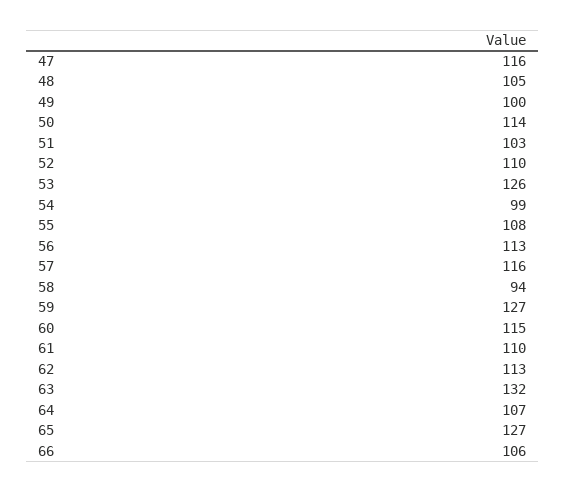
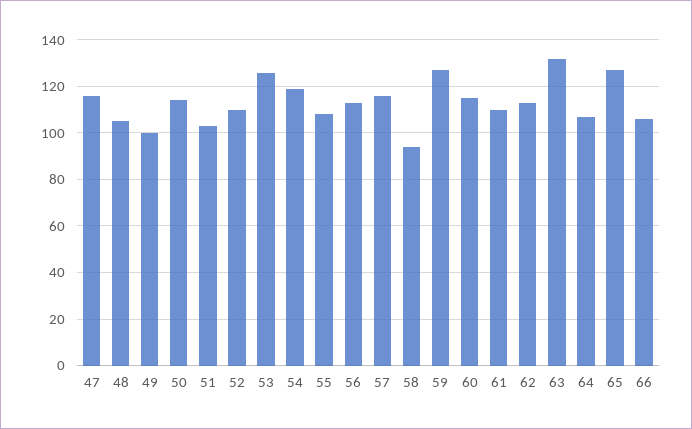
54: 99 -> 120

